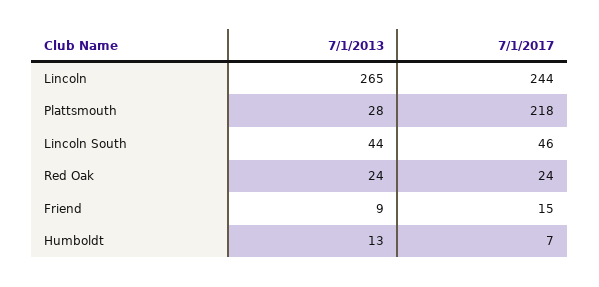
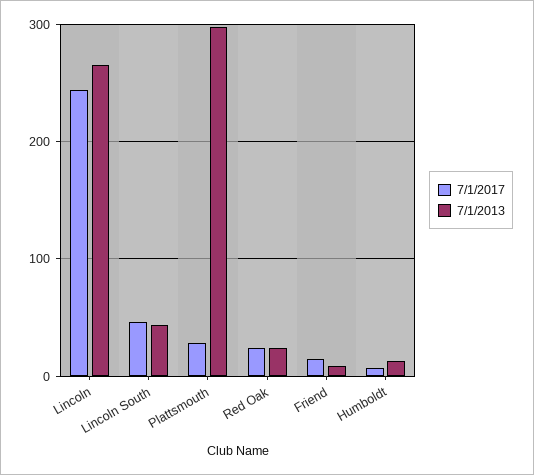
7/1/2013, Plattsmouth: 28 -> 300
7/1/2017, Plattsmouth: 218 -> 30

